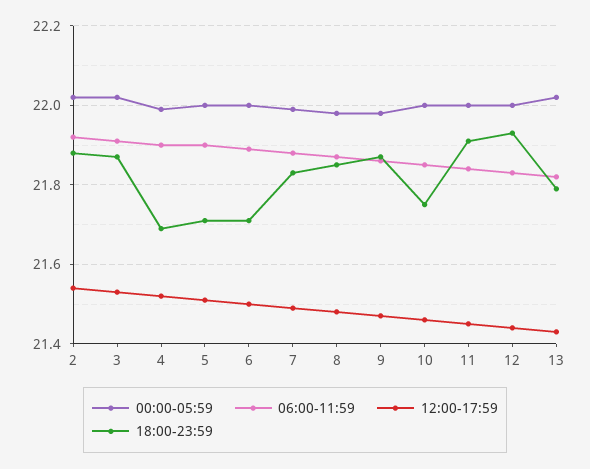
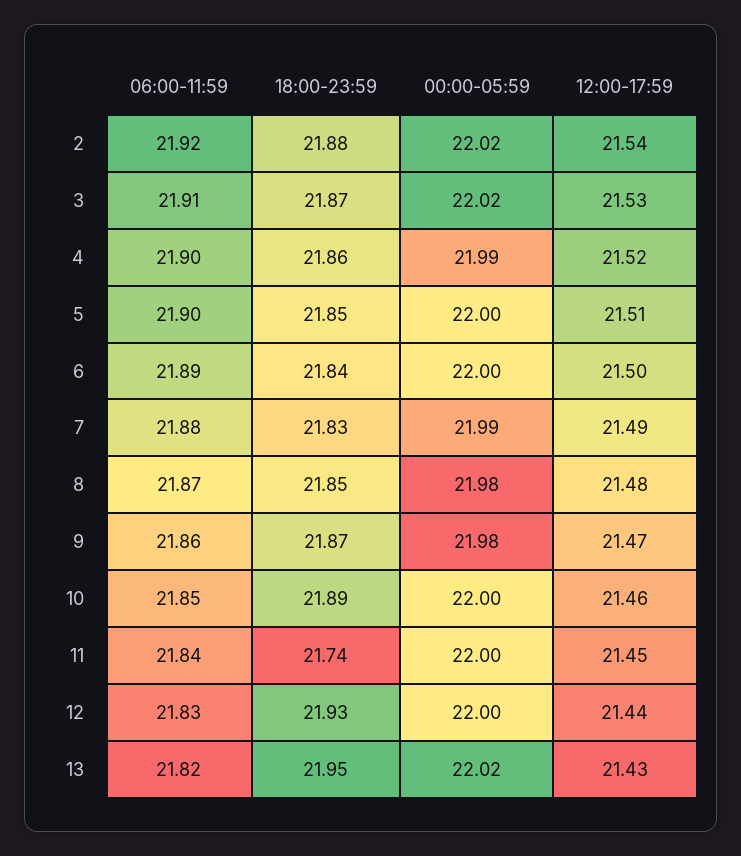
18:00-23:59, 4: 21.7 -> 21.86
18:00-23:59, 5: 21.7 -> 21.85
18:00-23:59, 6: 21.7 -> 21.84
18:00-23:59, 10: 21.75 -> 21.89
18:00-23:59, 11: 21.9 -> 21.74
18:00-23:59, 13: 21.8 -> 21.95

